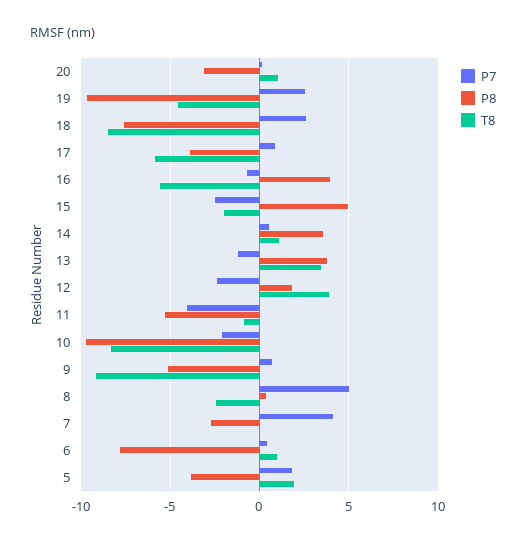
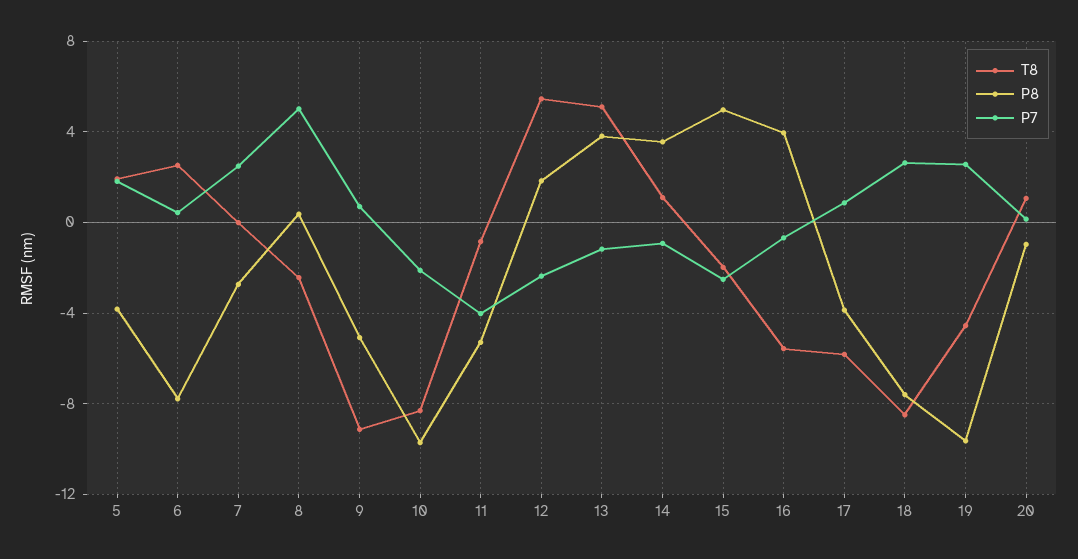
P8, 20: -3 -> -1
P7, 14: 0.5 -> -1
T8, 13: 3.5 -> 5
T8, 12: 4 -> 5.5
P7, 7: 4 -> 2.5
T8, 6: 1 -> 2.5

